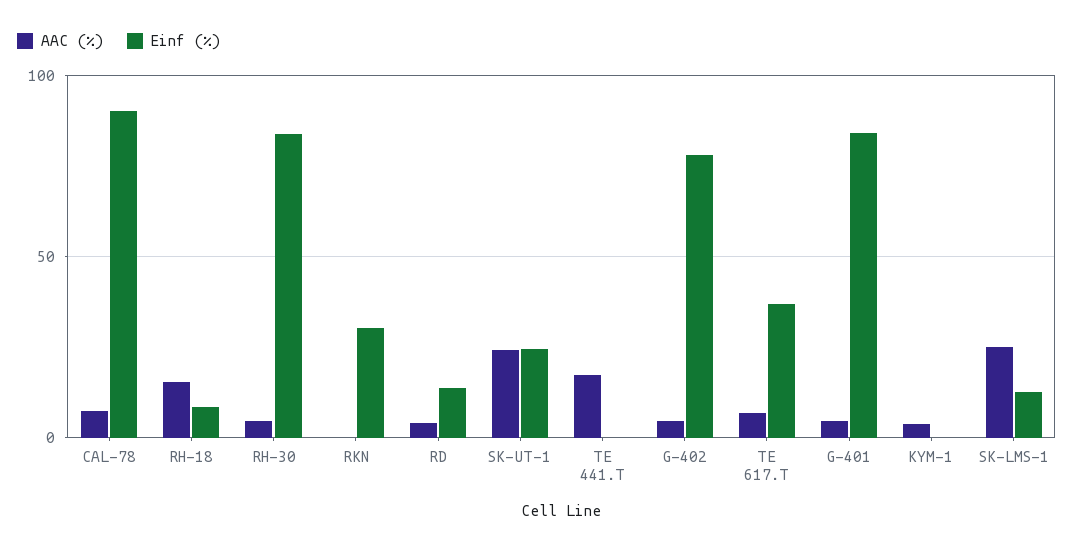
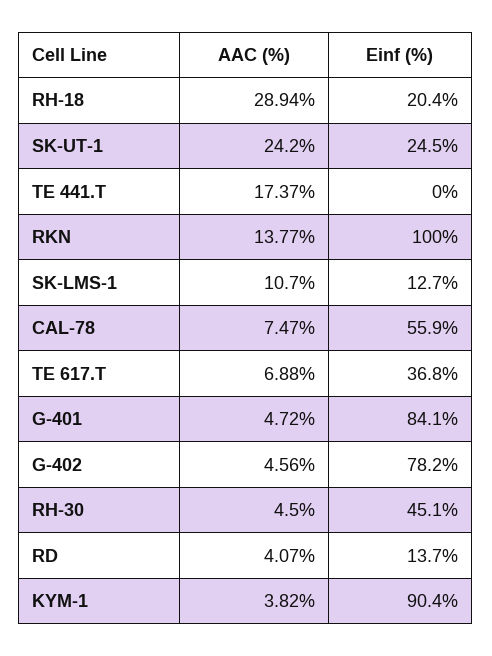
Einf (%), CAL-78: 90 -> 55.9
AAC (%), RH-18: 15 -> 28.94
Einf (%), RH-18: 10 -> 20.4
Einf (%), RH-30: 85 -> 45.1
AAC (%), RKN: 0 -> 13.77
Einf (%), RKN: 30 -> 100
Einf (%), KYM-1: 0 -> 90.4
AAC (%), SK-LMS-1: 25 -> 10.7

